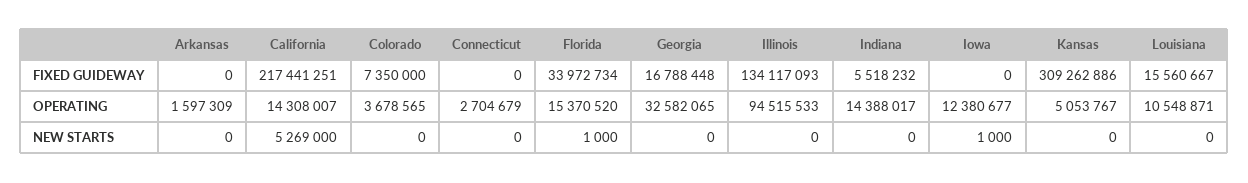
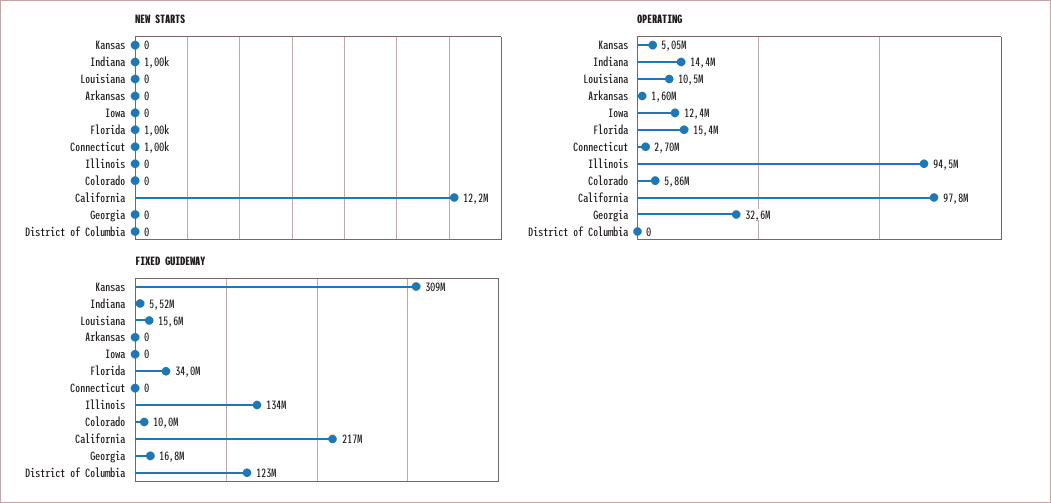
FIXED GUIDEWAY, Colorado: 7350000 -> 10000000
OPERATING, California: 14308007 -> 97800000
OPERATING, Colorado: 3678565 -> 5860000
NEW STARTS, California: 5269000 -> 12200000
NEW STARTS, Connecticut: 0 -> 1000
NEW STARTS, Indiana: 0 -> 1000
NEW STARTS, Iowa: 1000 -> 0
NEW STARTS, District of Columbia: none -> 0
OPERATING, District of Columbia: none -> 0
FIXED GUIDEWAY, District of Columbia: none -> 123000000

